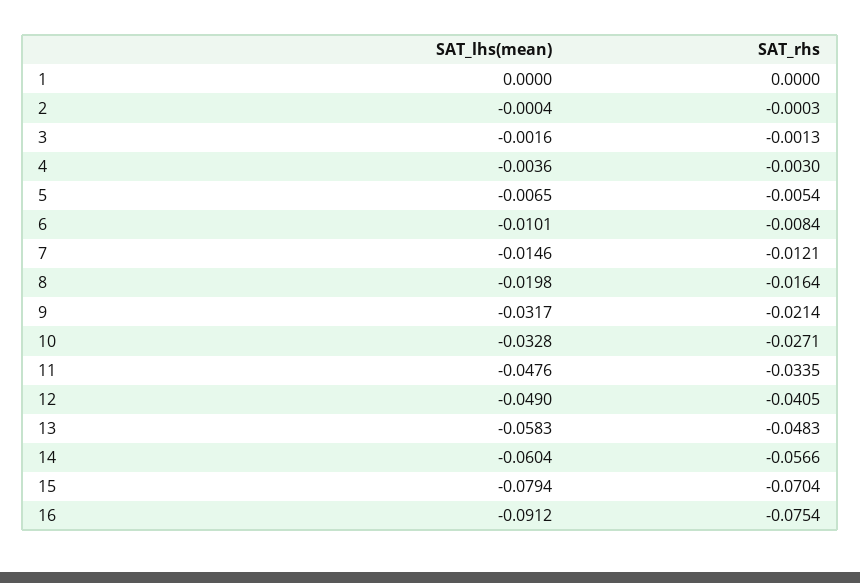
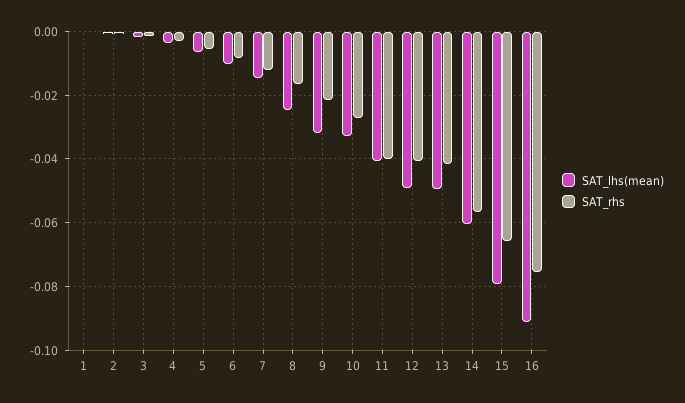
SAT_lhs(mean), 8: -0.0198 -> -0.024
SAT_lhs(mean), 11: -0.0476 -> -0.04
SAT_rhs, 11: -0.0335 -> -0.04
SAT_lhs(mean), 13: -0.0583 -> -0.05
SAT_rhs, 13: -0.0483 -> -0.042
SAT_rhs, 15: -0.0704 -> -0.066

